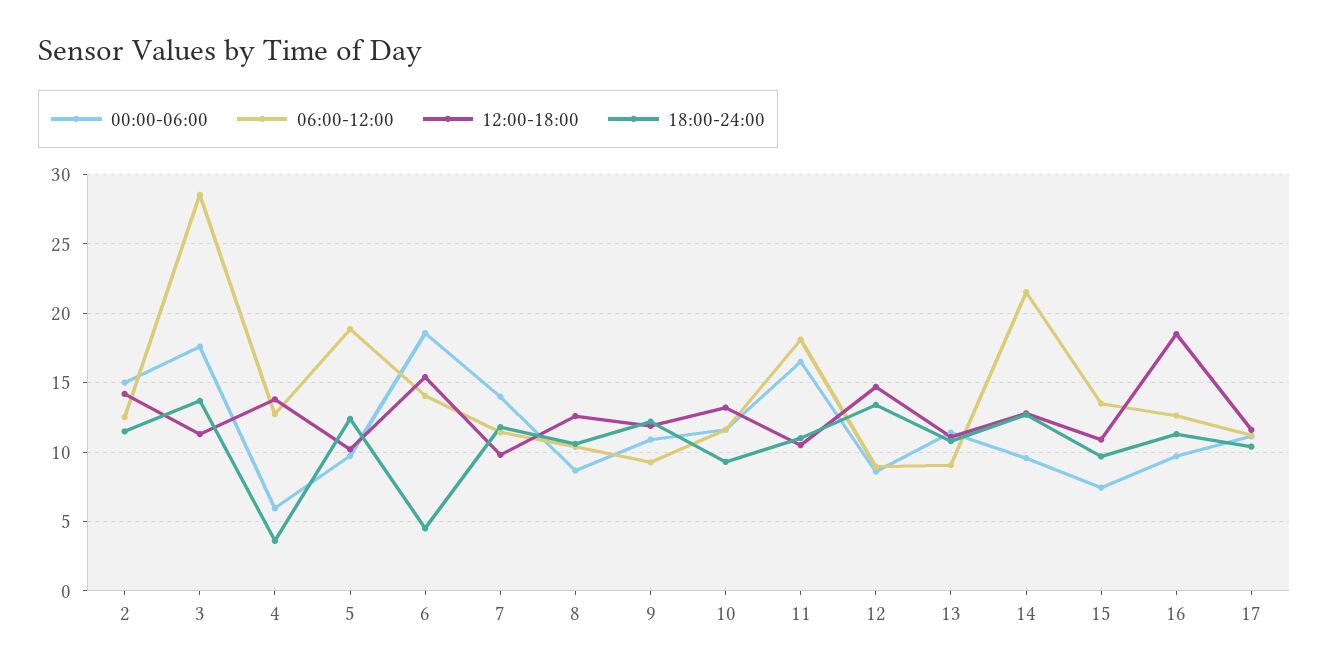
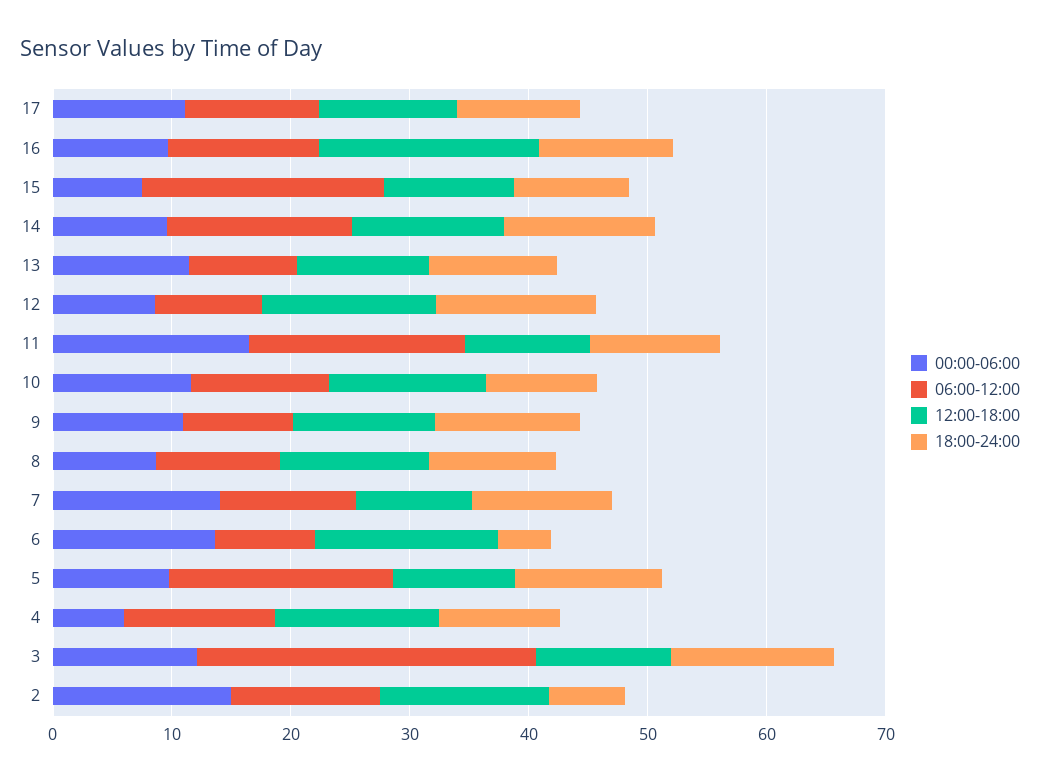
18:00-24:00, 2: 11.5 -> 6
00:00-06:00, 3: 17.5 -> 12
18:00-24:00, 4: 3.5 -> 10
00:00-06:00, 6: 18.5 -> 14
06:00-12:00, 6: 14 -> 8
06:00-12:00, 14: 21.5 -> 16
06:00-12:00, 15: 13.5 -> 20

